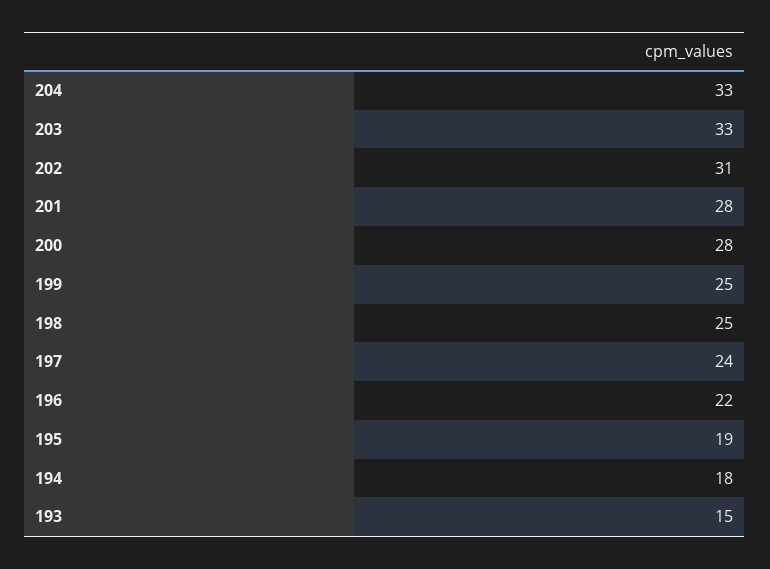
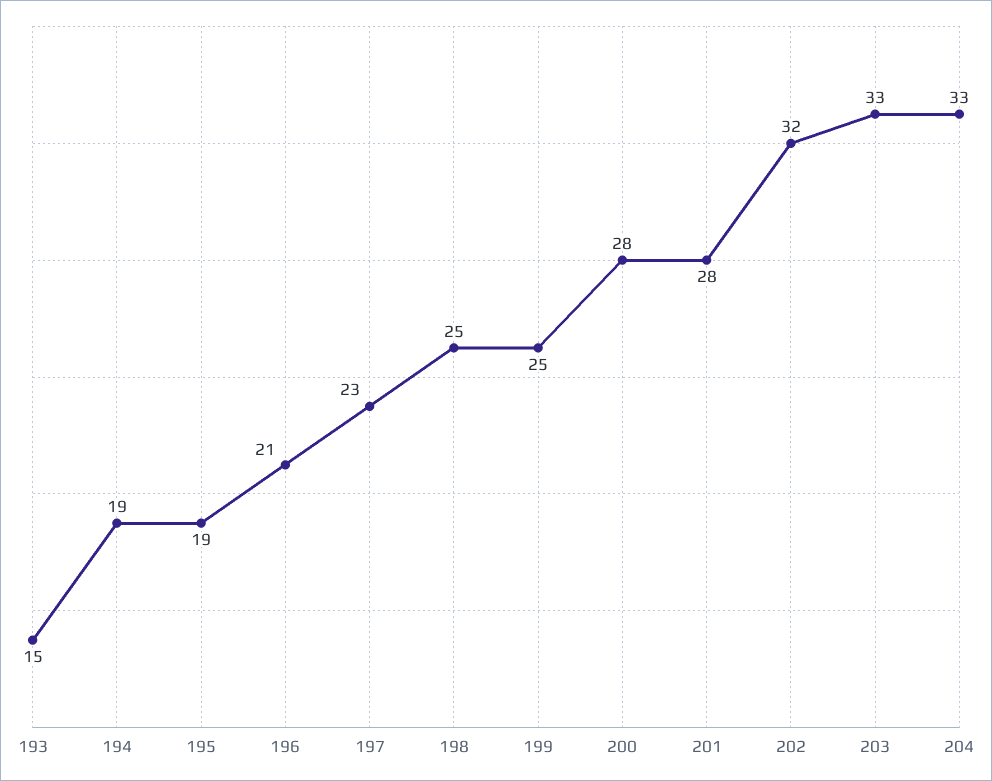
202: 31 -> 32
197: 24 -> 23
196: 22 -> 21
194: 18 -> 19

